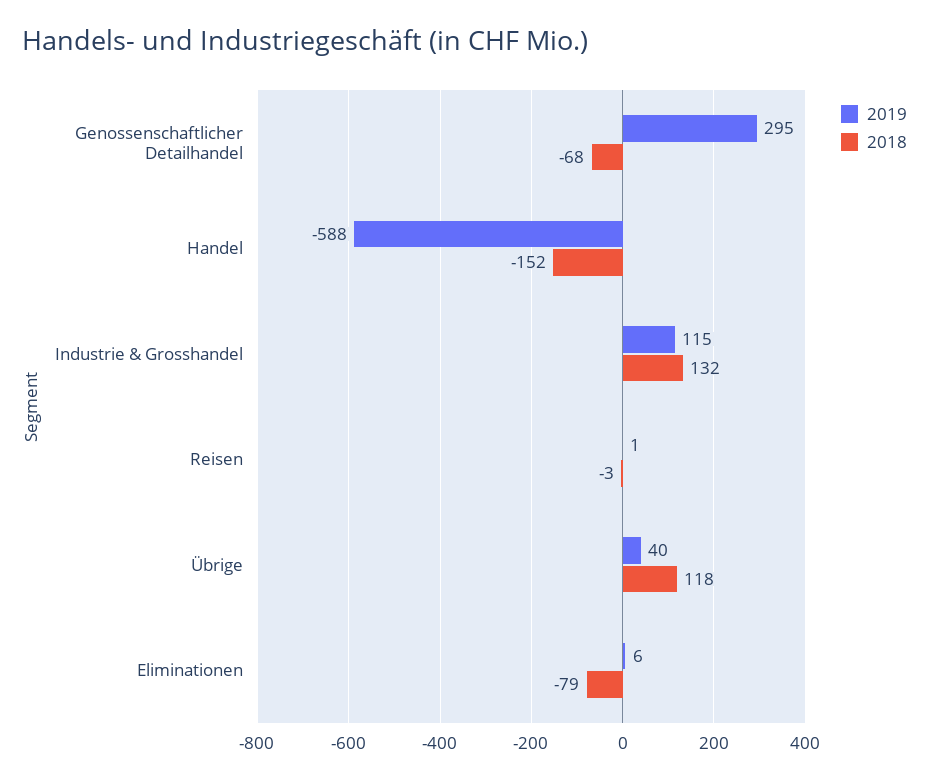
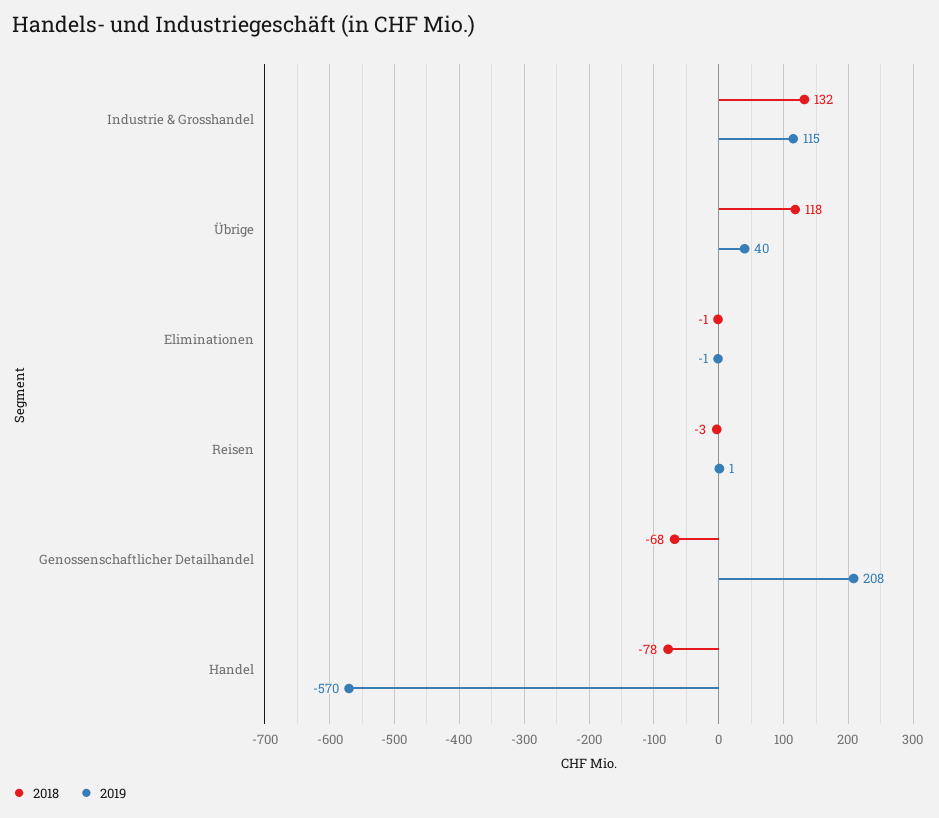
2019, Genossenschaftlicher Detailhandel: 295 -> 208
2019, Handel: -588 -> -570
2018, Handel: -152 -> -78
2019, Eliminationen: 6 -> -1
2018, Eliminationen: -79 -> -1

